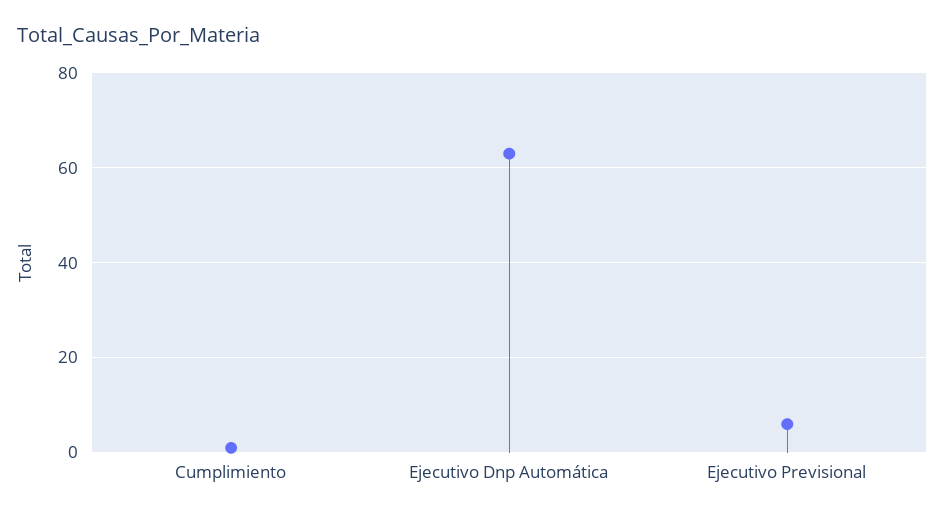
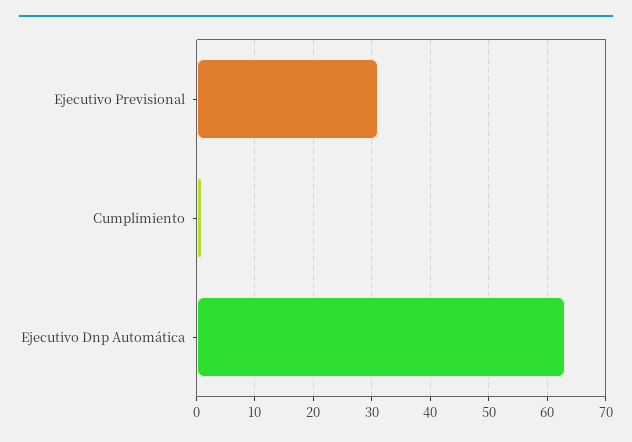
Ejecutivo Previsional: 5 -> 30

